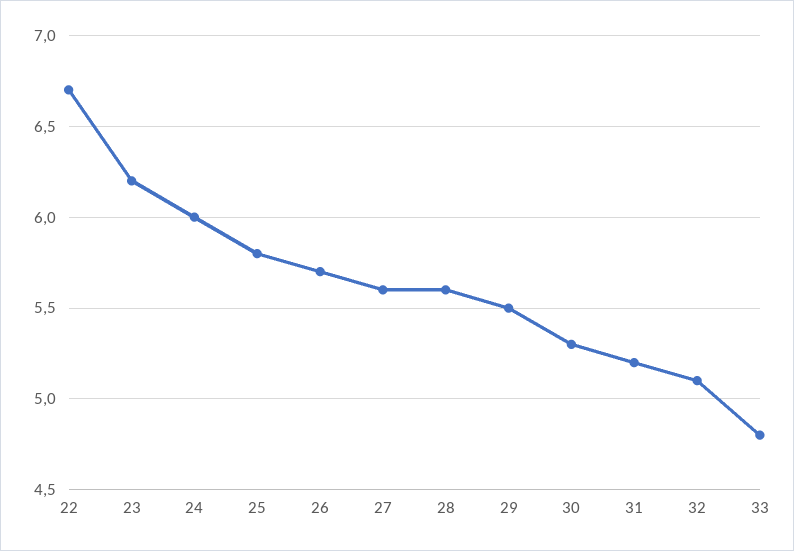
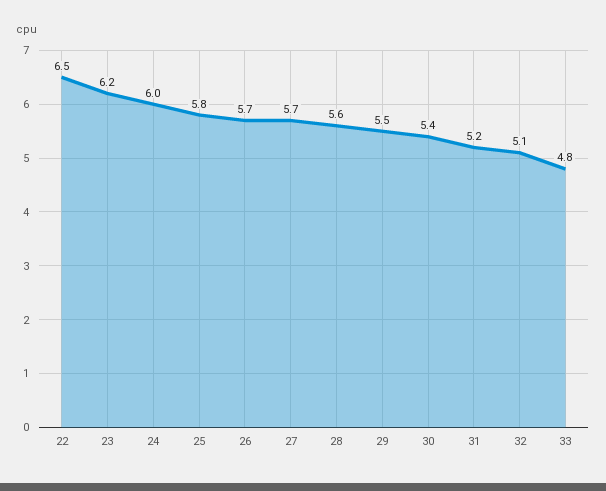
22: 6.7 -> 6.5
27: 5.6 -> 5.7
30: 5.3 -> 5.4

